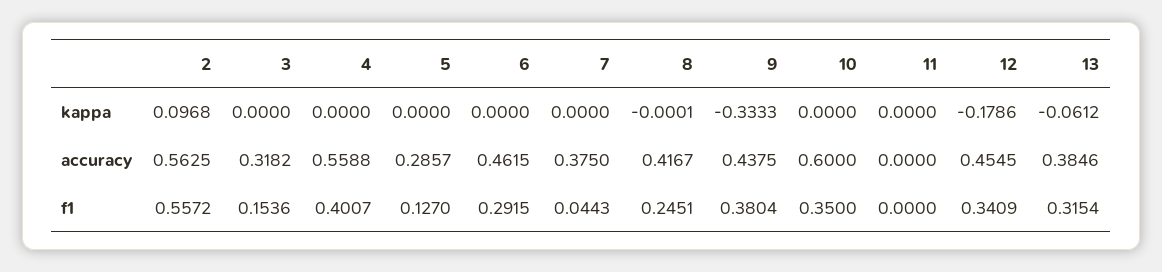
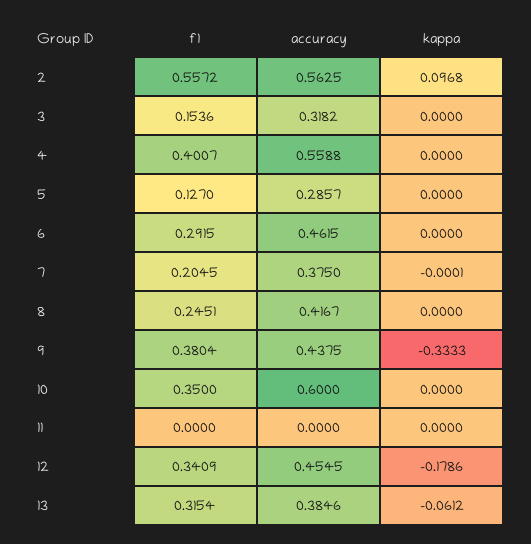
7, kappa: 0 -> -0.0001
8, kappa: -0.0001 -> 0
7, f1: 0.0443 -> 0.2045

